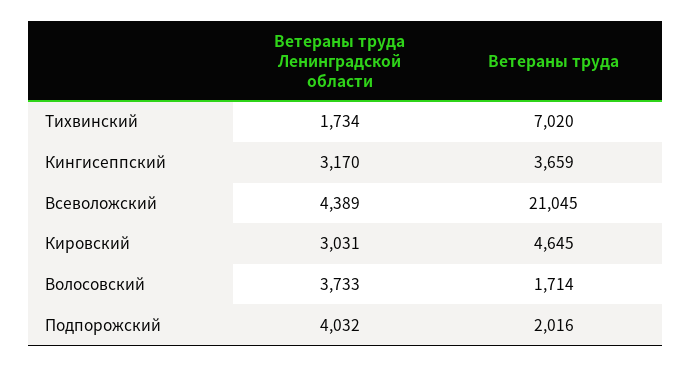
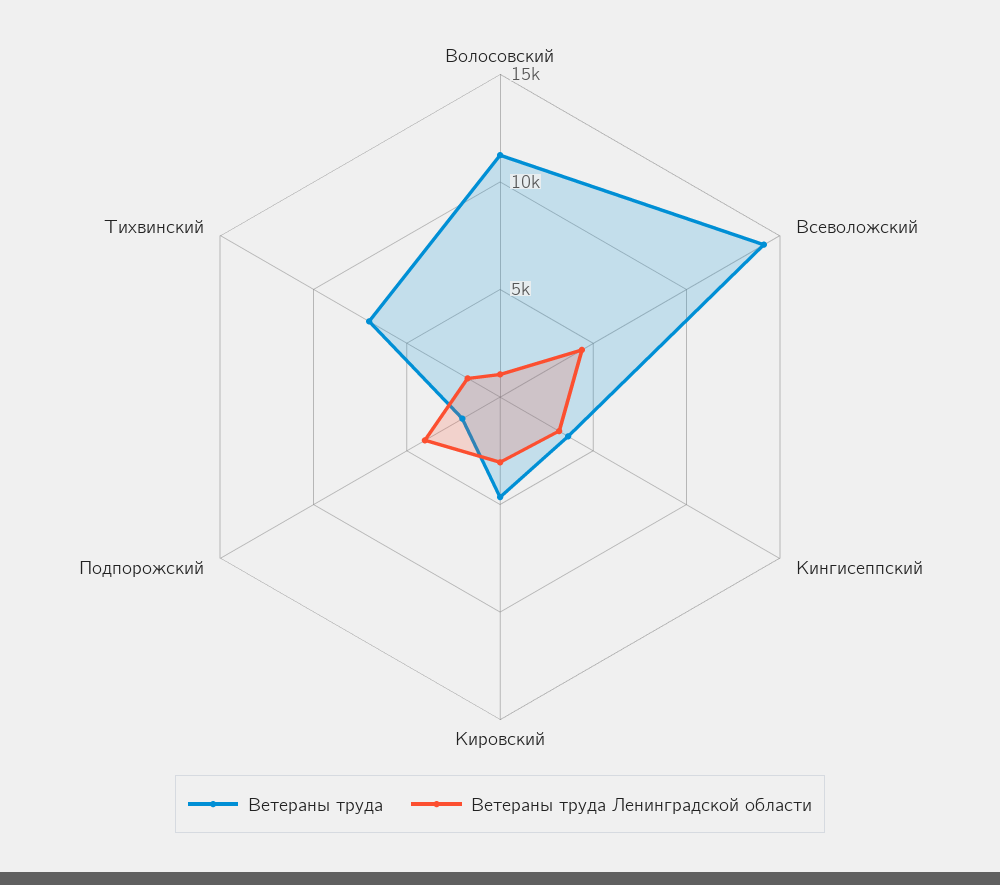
Ветераны труда, Всеволожский: 21045 -> 14000
Ветераны труда Ленинградской области, Волосовский: 3733 -> 1000
Ветераны труда, Волосовский: 1714 -> 11000

